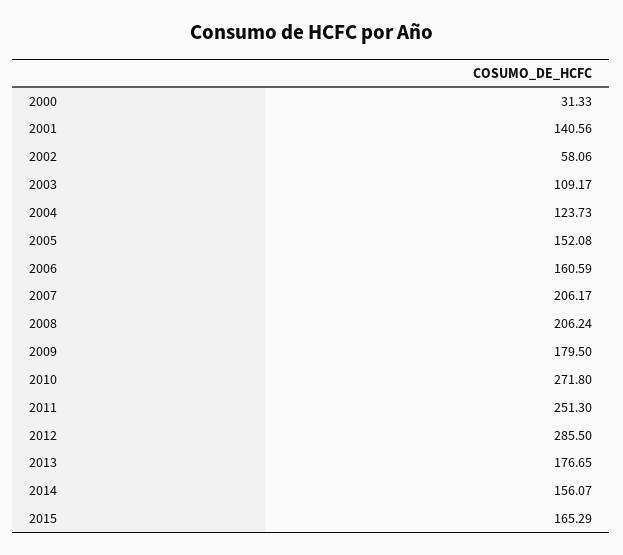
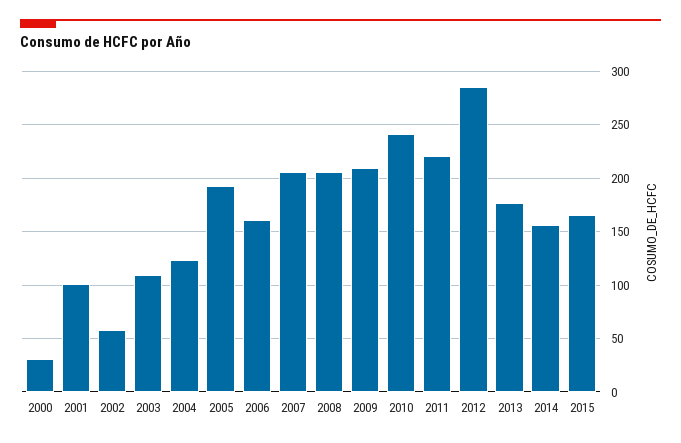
2001: 140.56 -> 100
2005: 152.08 -> 190
2009: 179.5 -> 210
2010: 271.8 -> 240
2011: 251.3 -> 220

